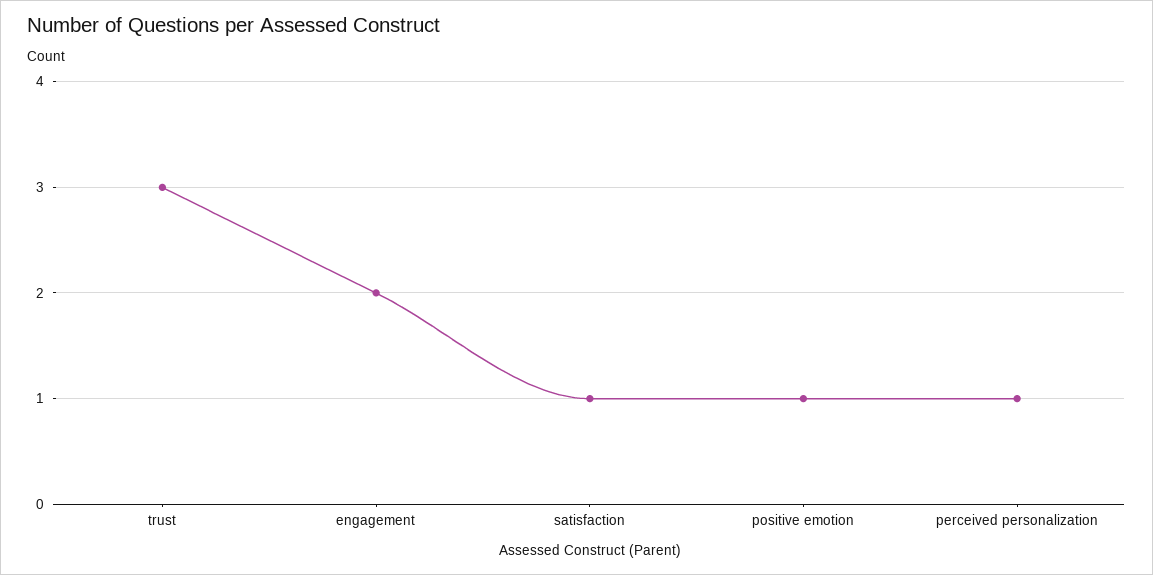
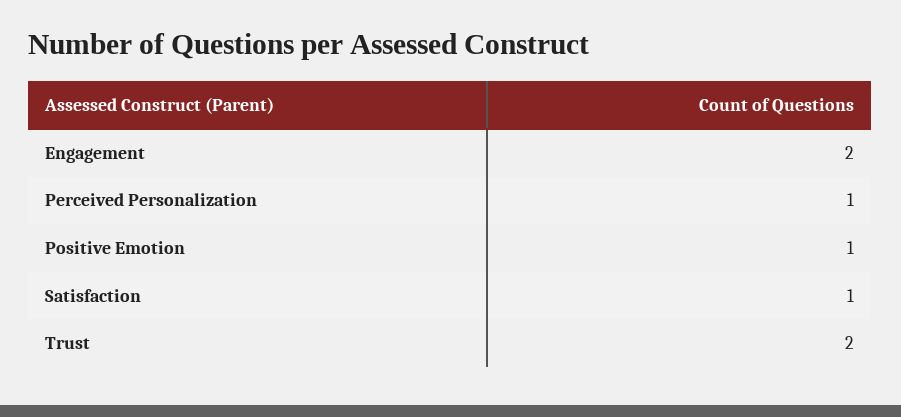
trust: 3 -> 2

